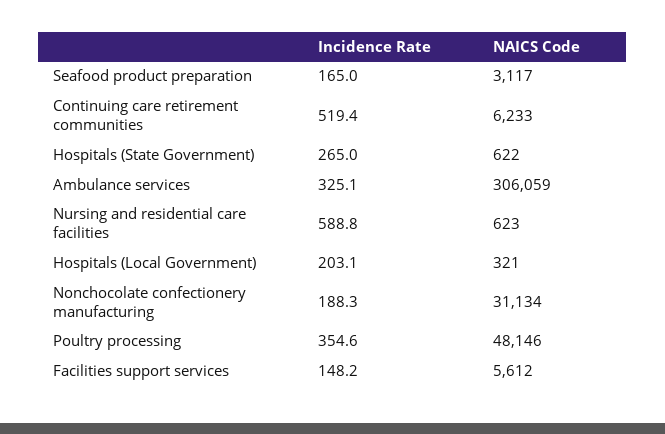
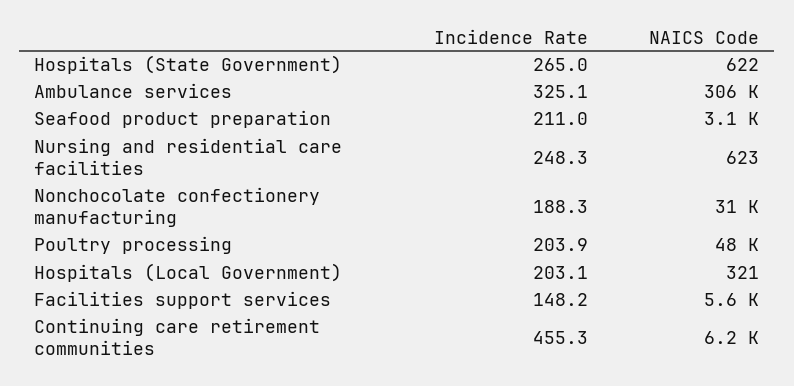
Incidence Rate, Seafood product preparation: 165 -> 211
Incidence Rate, Continuing care retirement communities: 519.4 -> 455.3
Incidence Rate, Nursing and residential care facilities: 588.8 -> 248.3
Incidence Rate, Poultry processing: 354.6 -> 203.9

